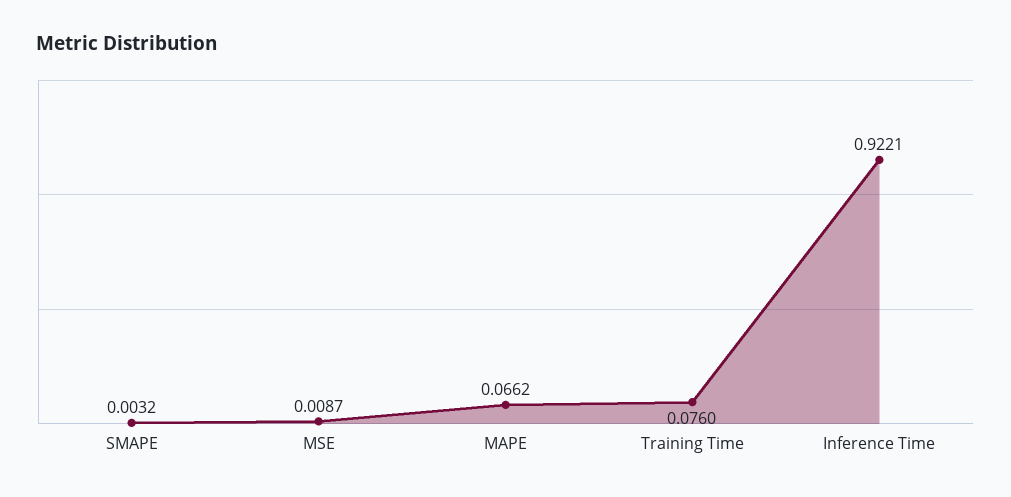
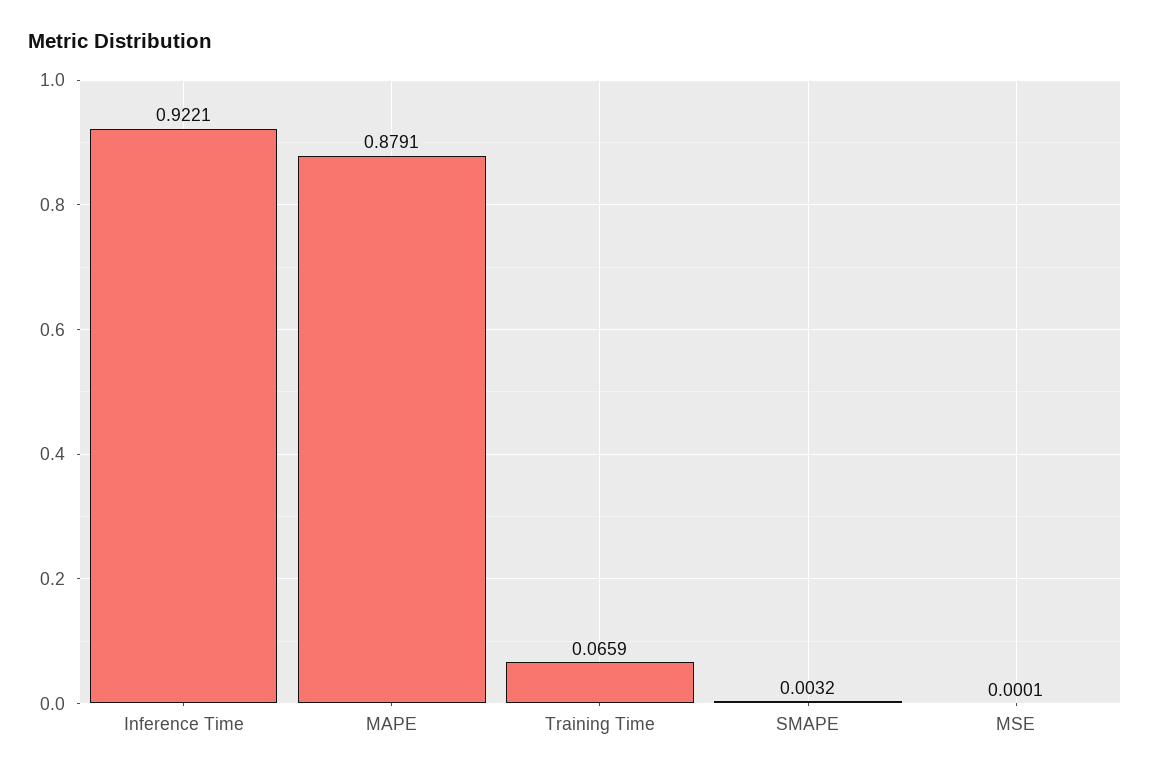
MSE: 0.0087 -> 0.0001
MAPE: 0.0662 -> 0.8791
Training Time: 0.076 -> 0.0659

